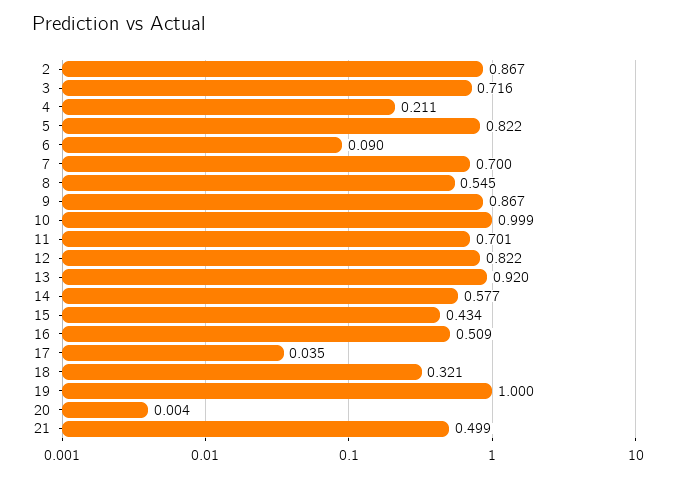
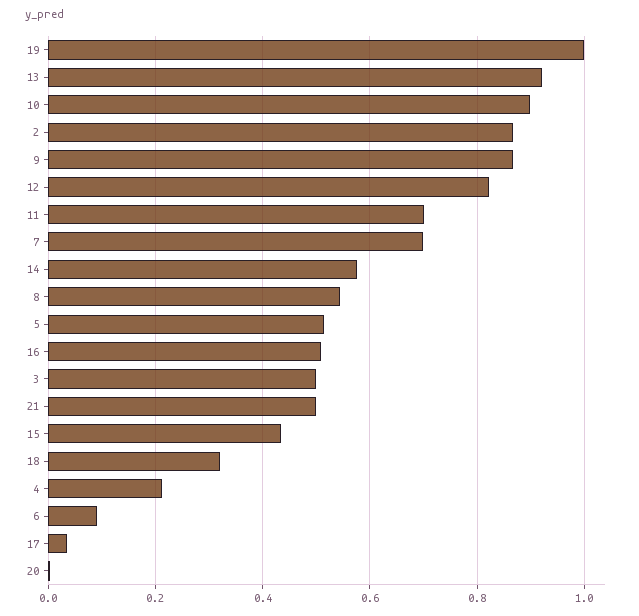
3: 0.716 -> 0.5
5: 0.822 -> 0.52
10: 0.999 -> 0.9

